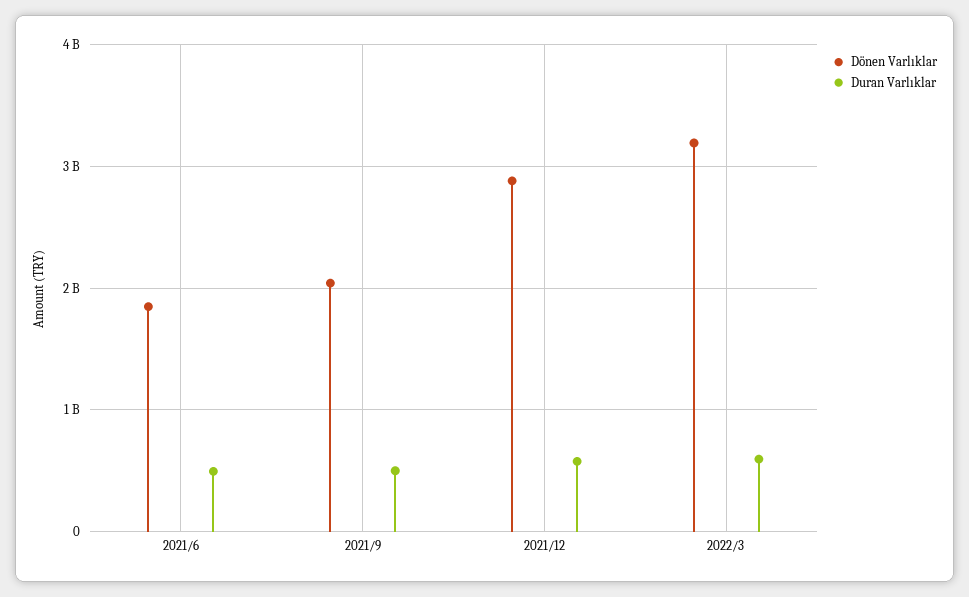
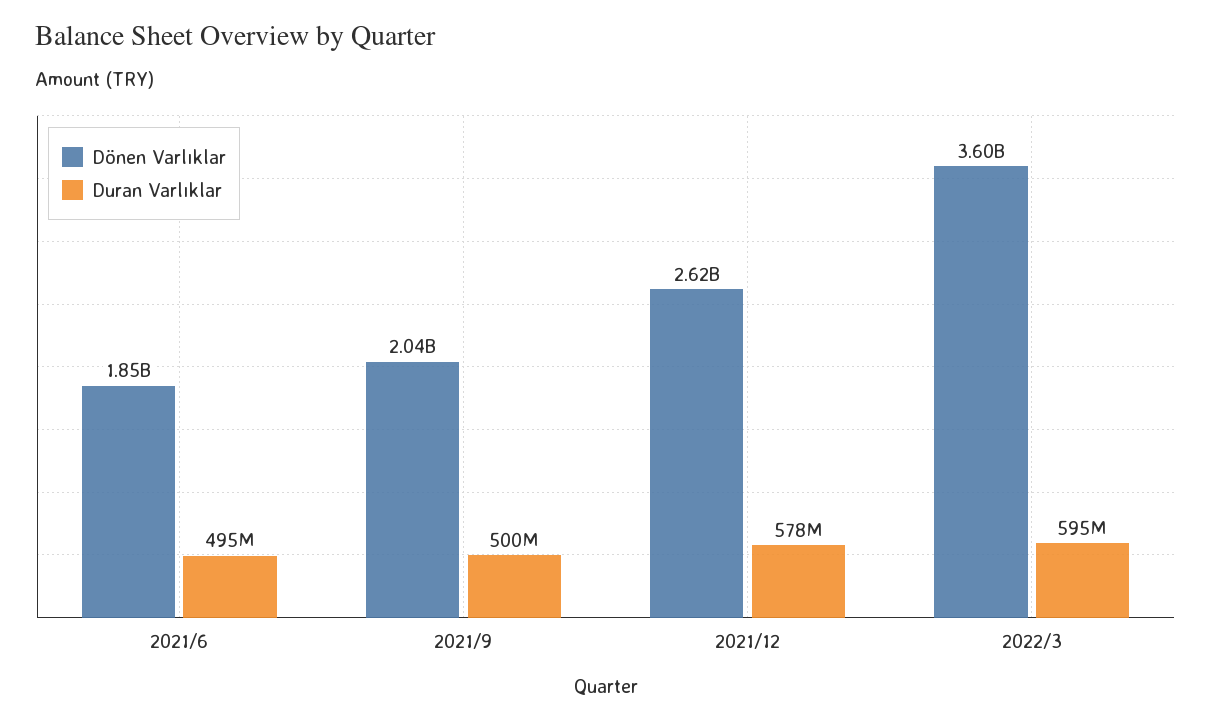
Dönen Varlıklar, 2021/12: 2900000000 -> 2620000000
Dönen Varlıklar, 2022/3: 3200000000 -> 3600000000

